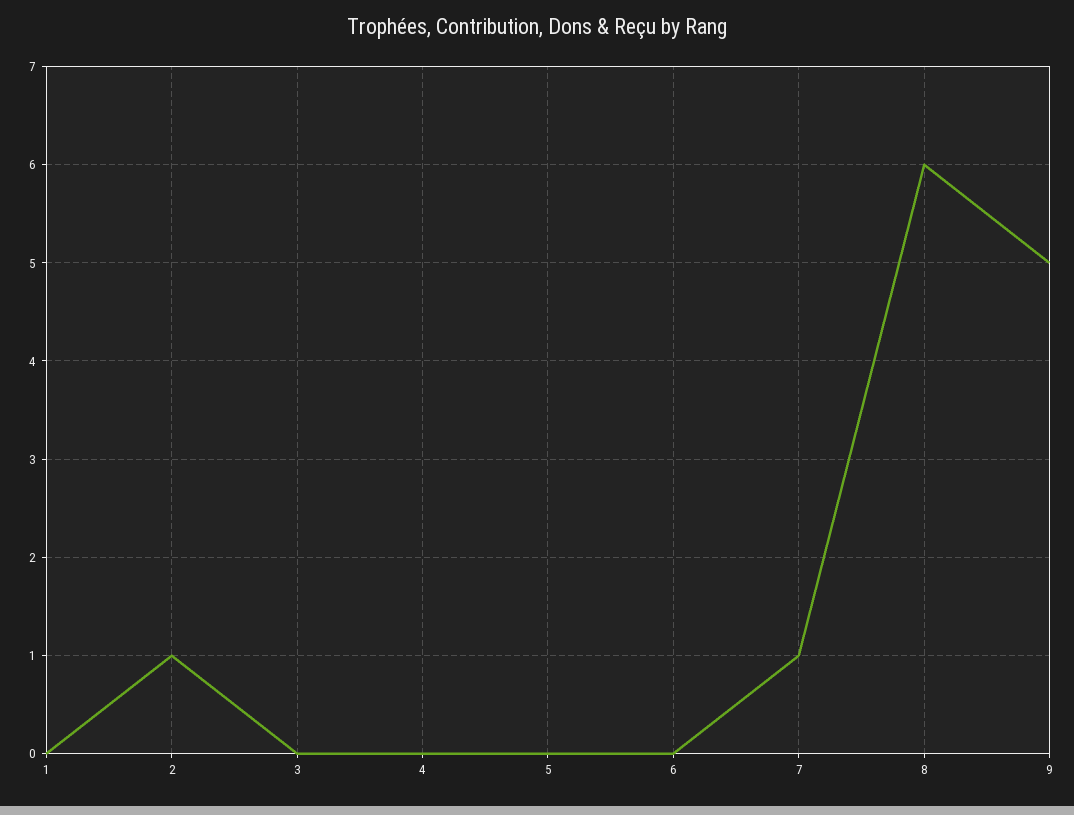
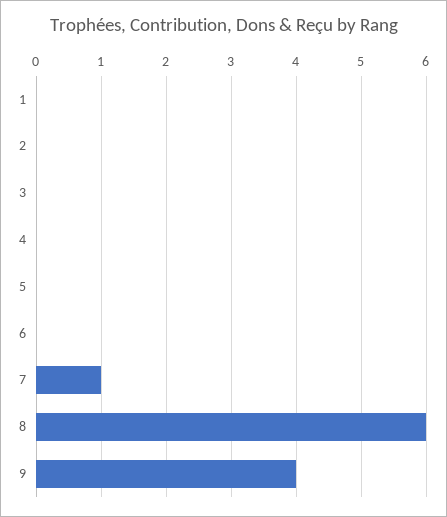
2: 1 -> 0
9: 5 -> 4

